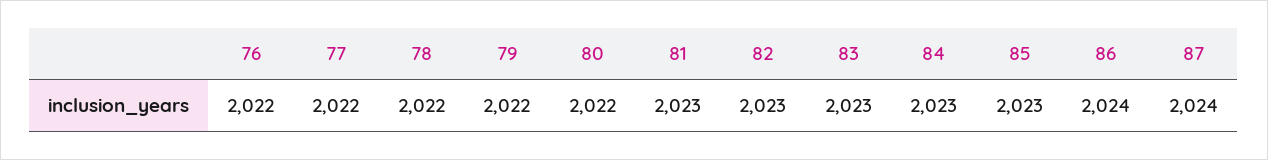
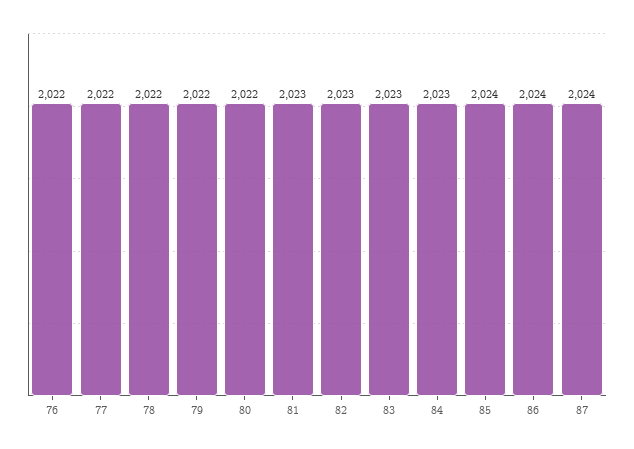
85: 2023 -> 2024

